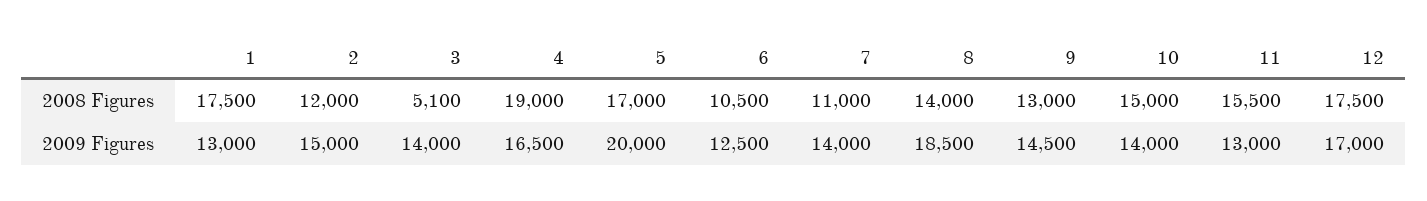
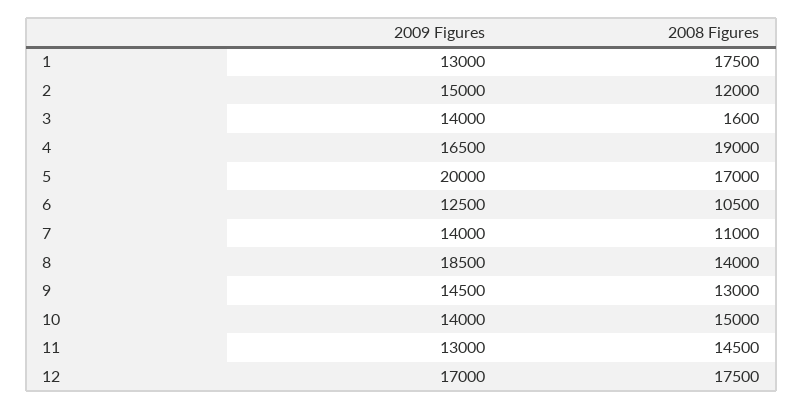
3, 2008 Figures: 5100 -> 1600
11, 2008 Figures: 15500 -> 14500

